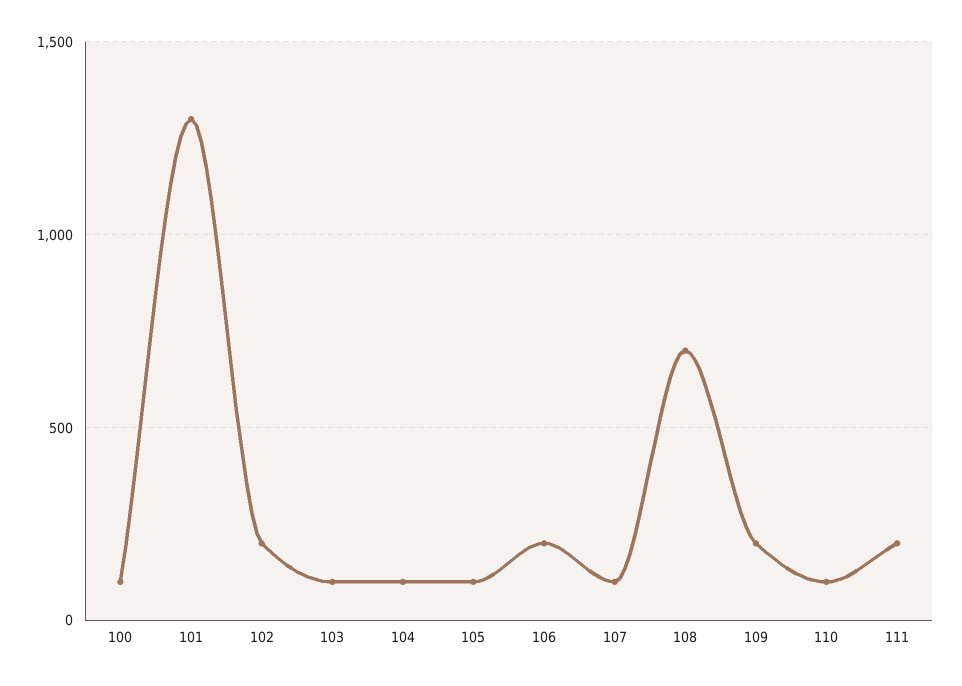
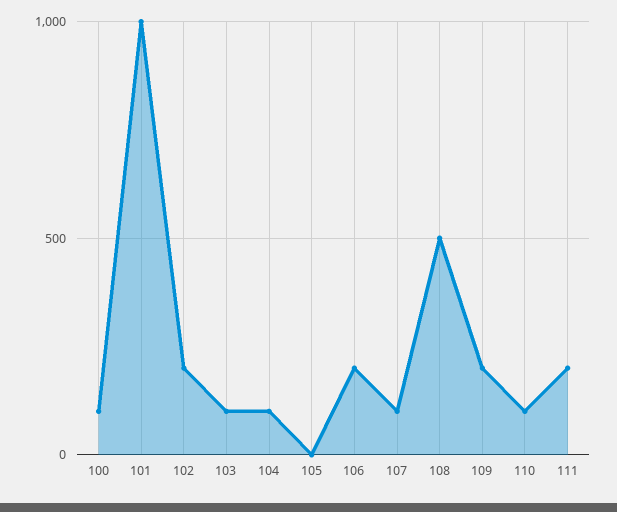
101: 1300 -> 1000
105: 100 -> 0
108: 700 -> 500

